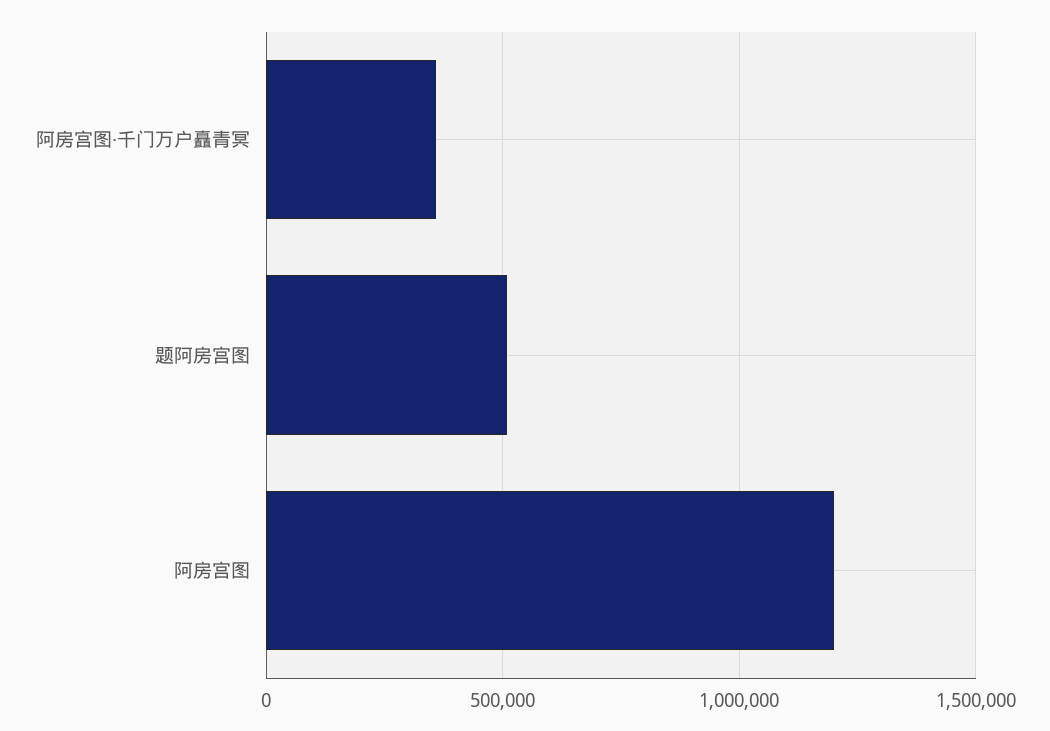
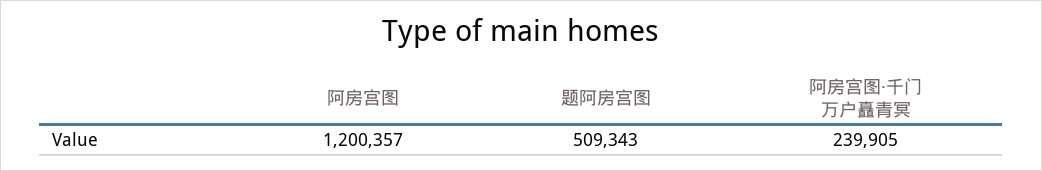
阿房宫图·千门万户矗青冥: 350000 -> 239905

